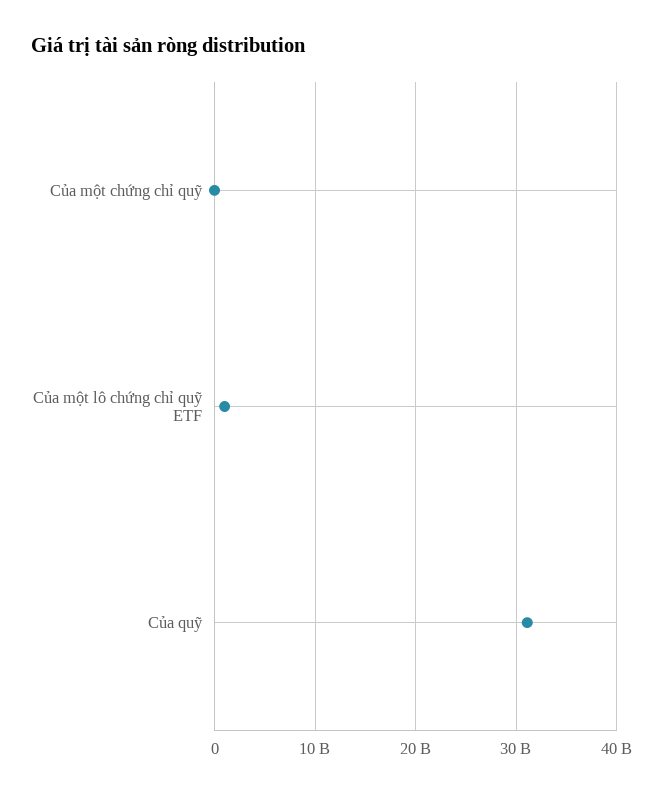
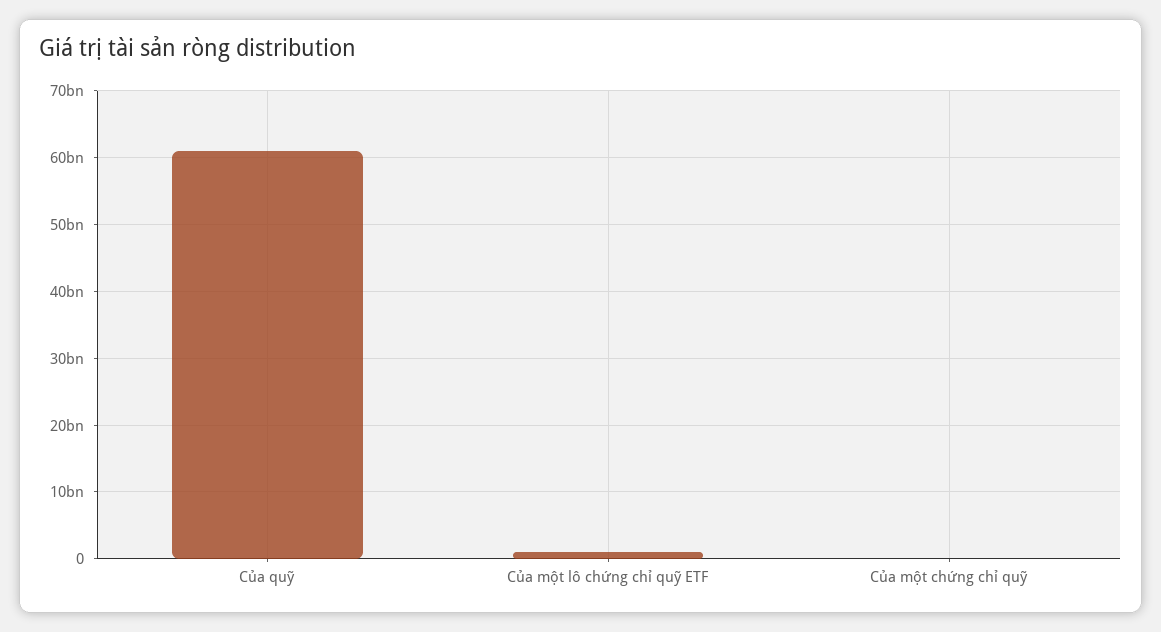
Của quỹ: 31000000000 -> 61000000000

